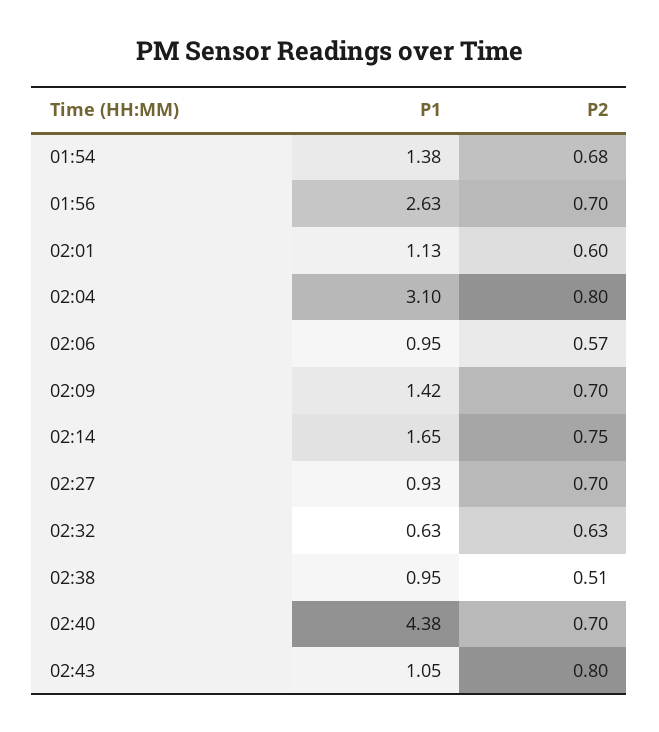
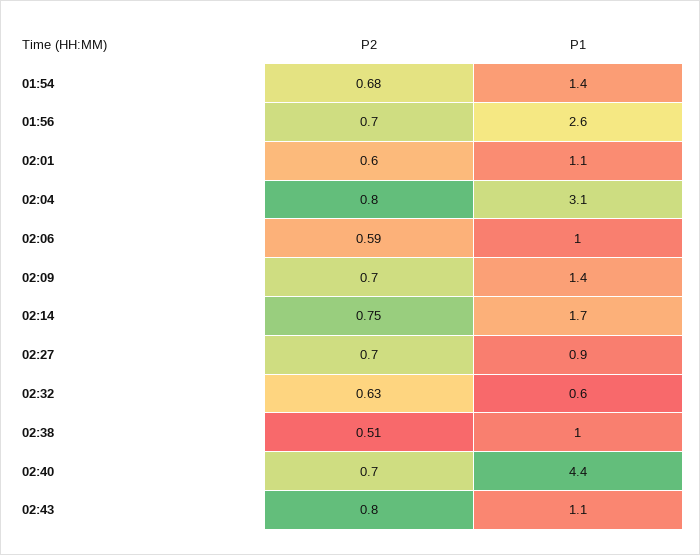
P2, 02:06: 0.57 -> 0.59

